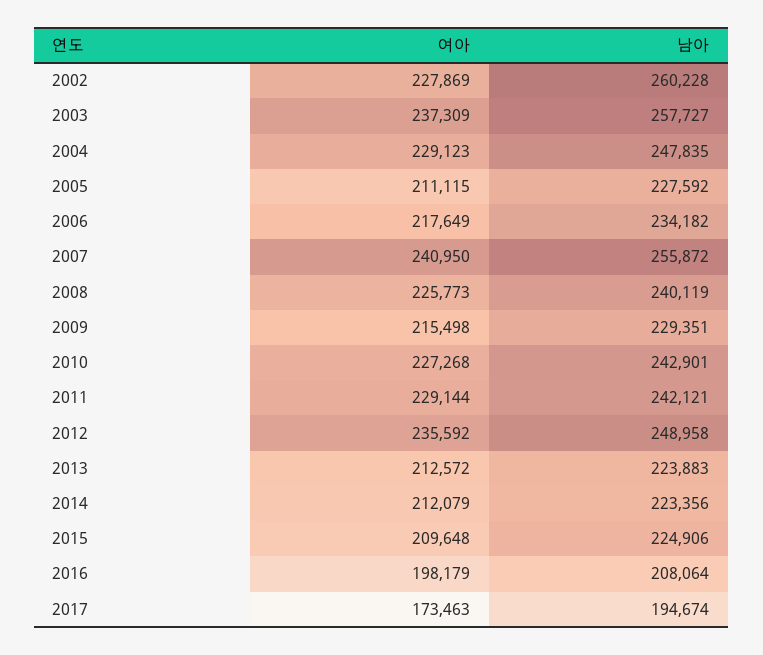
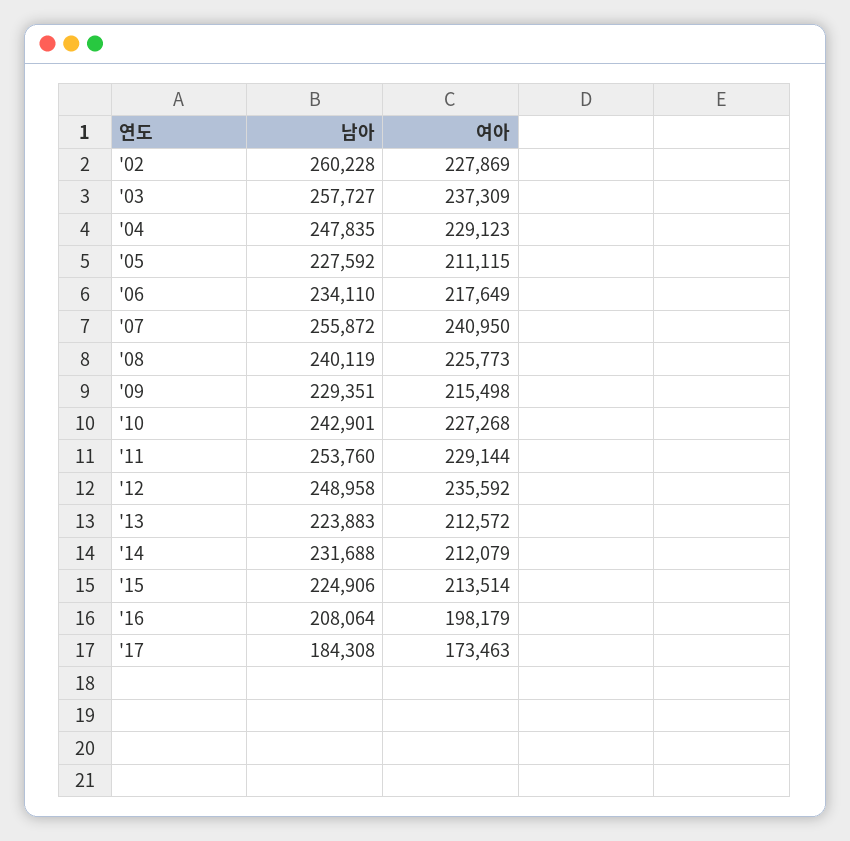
남아, 2006: 234182 -> 234110
남아, 2011: 242121 -> 253760
남아, 2014: 223356 -> 231688
여아, 2015: 209648 -> 213514
남아, 2017: 194674 -> 184308

